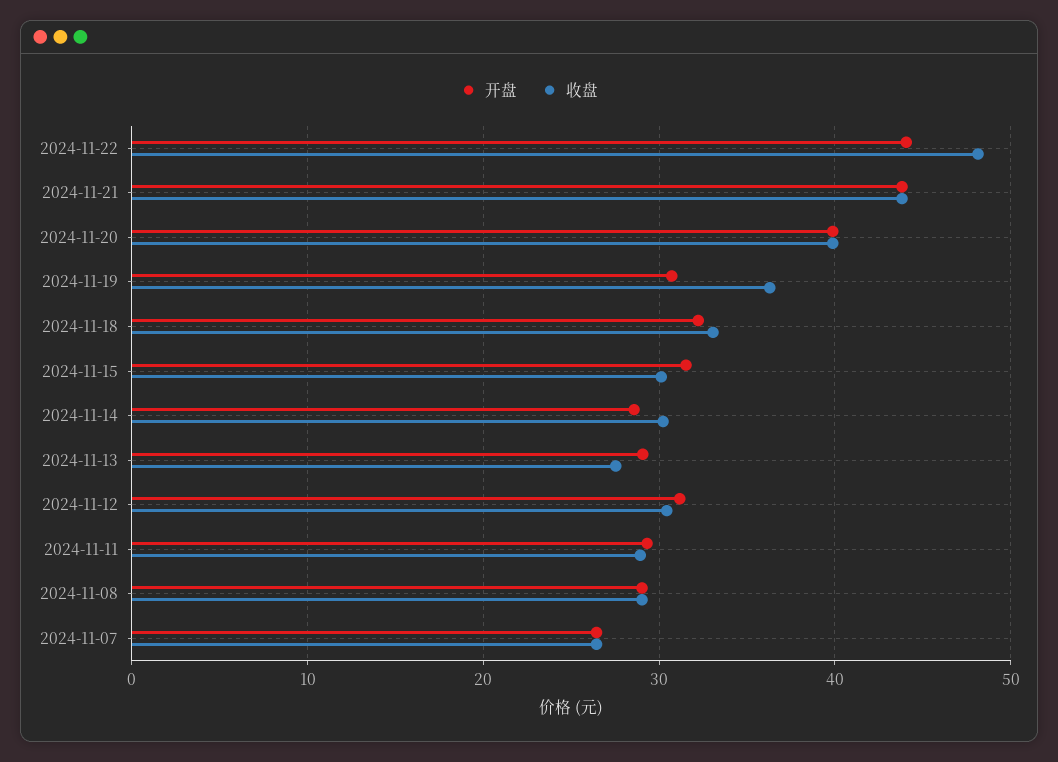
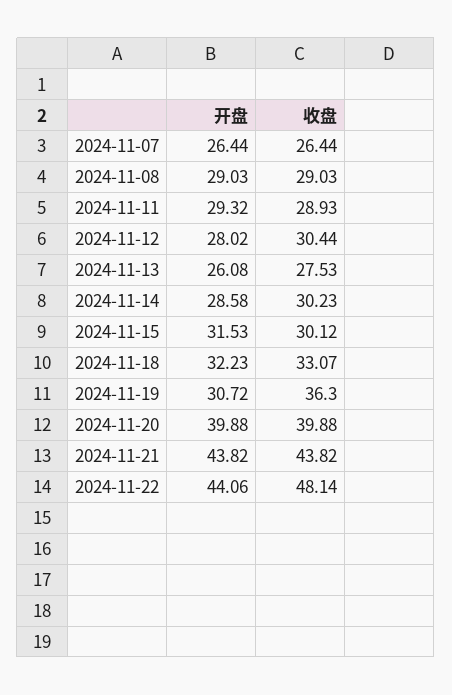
开盘, 2024-11-13: 29 -> 26.08
开盘, 2024-11-12: 31 -> 28.02

